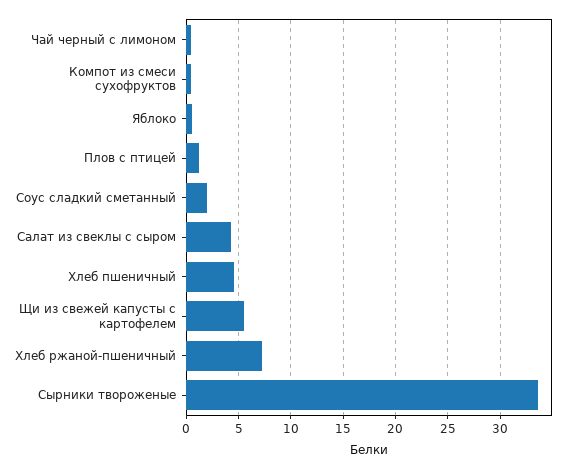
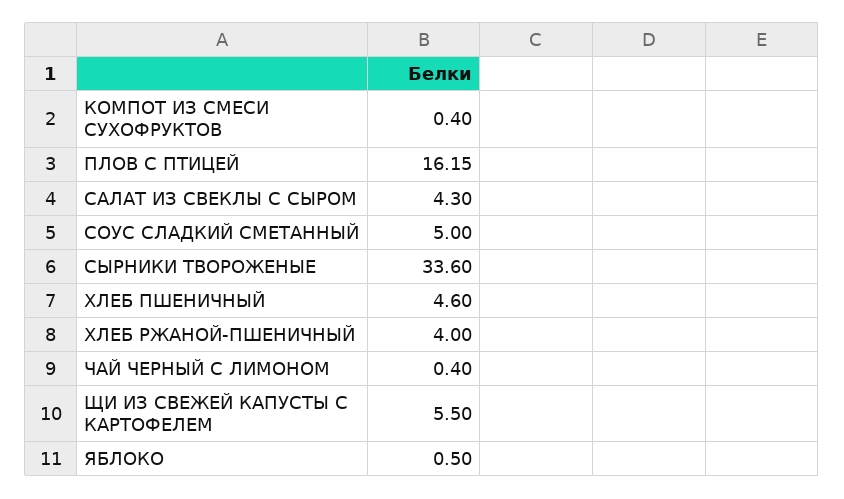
Плов с птицей: 1 -> 16.15
Соус сладкий сметанный: 2 -> 5
Хлеб ржаной-пшеничный: 7 -> 4

